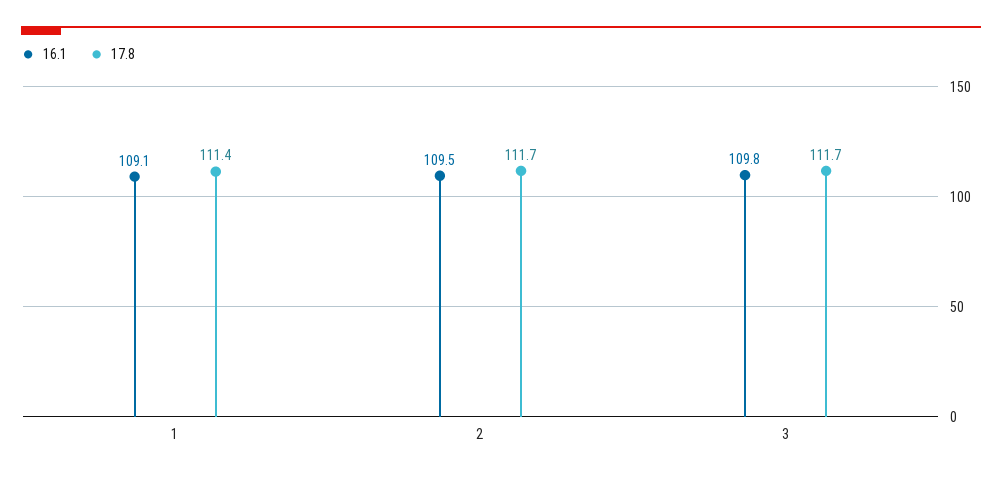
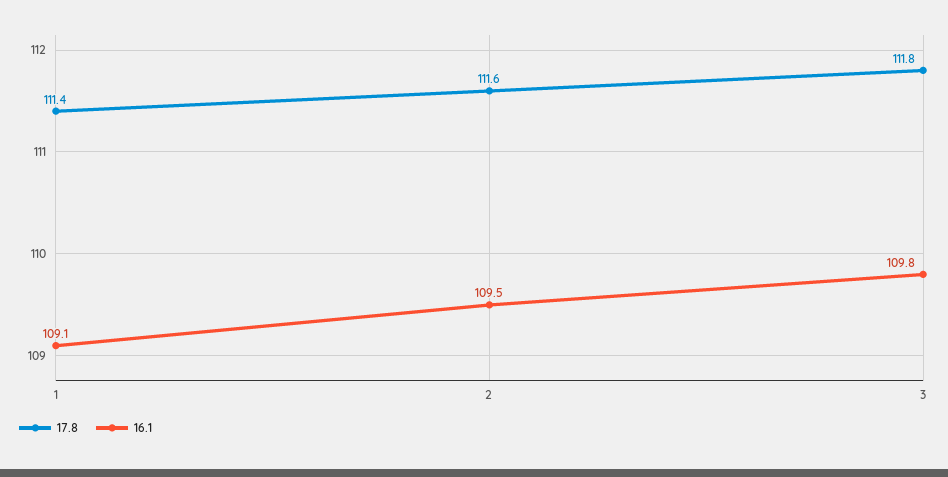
17.8, 2: 111.7 -> 111.6
17.8, 3: 111.7 -> 111.8

